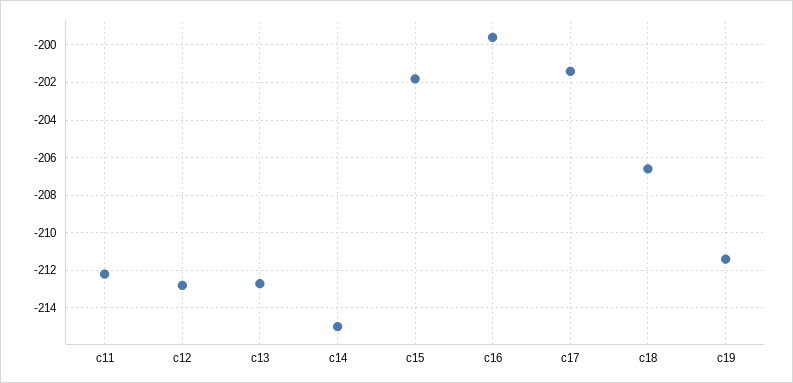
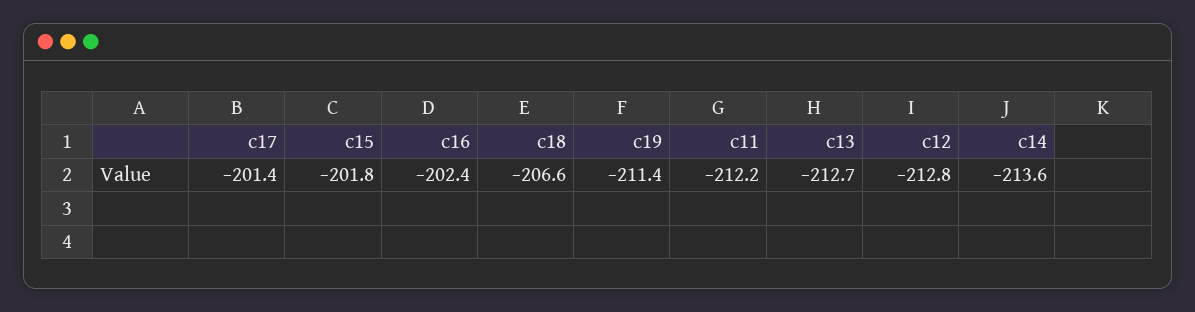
c14: -215 -> -213.6
c16: -199.5 -> -202.4

